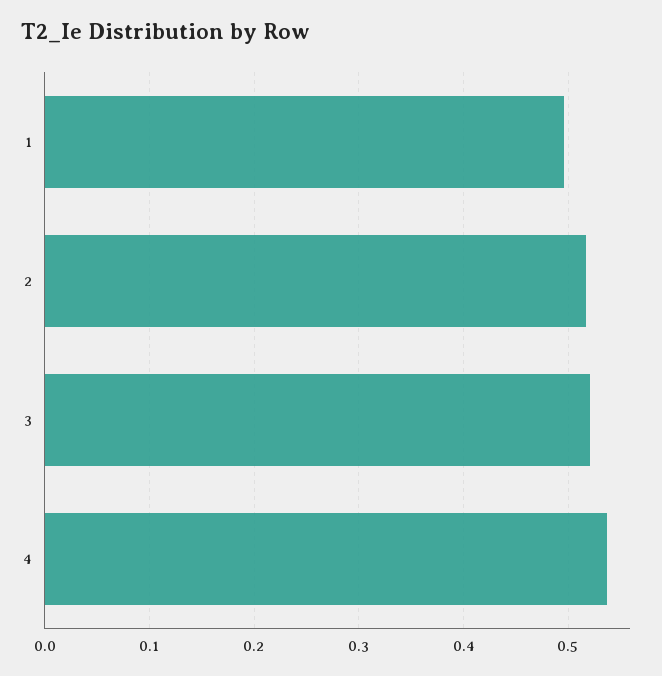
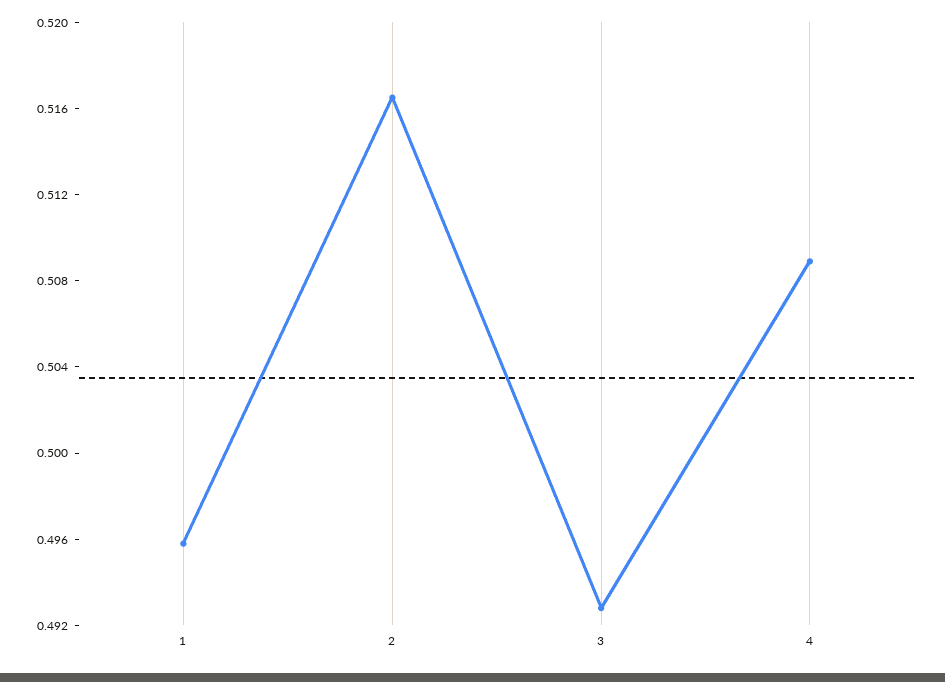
3: 0.52 -> 0.493
4: 0.54 -> 0.509

